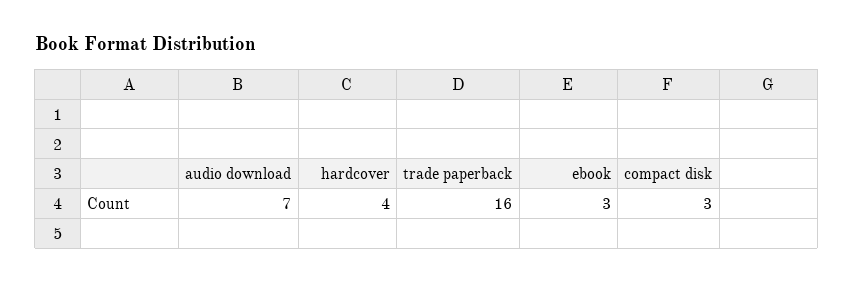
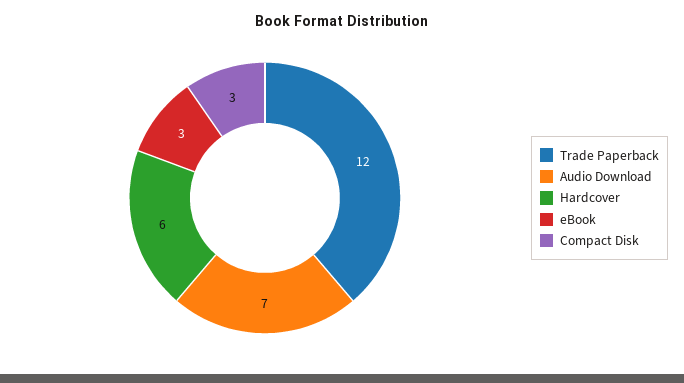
hardcover: 4 -> 6
trade paperback: 16 -> 12

